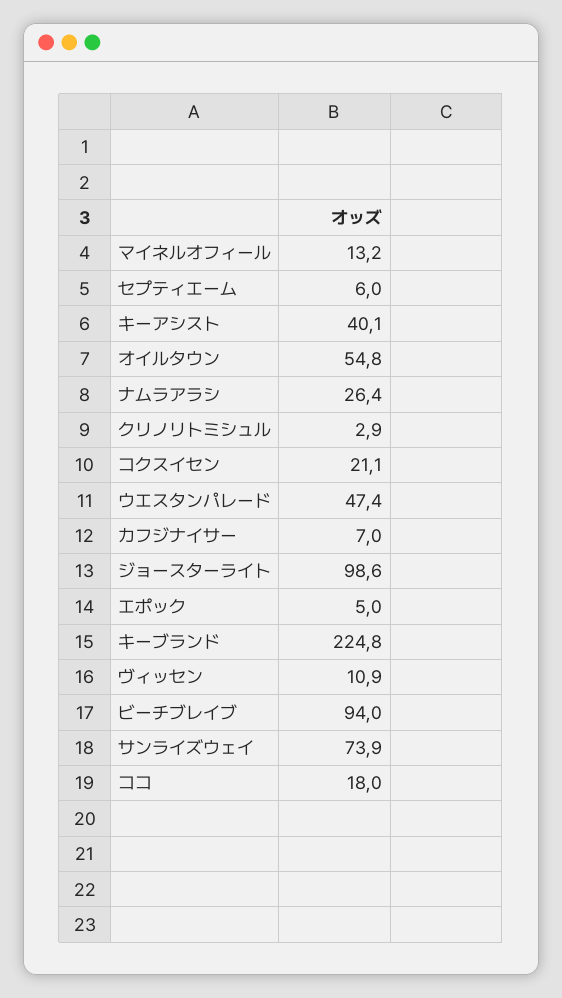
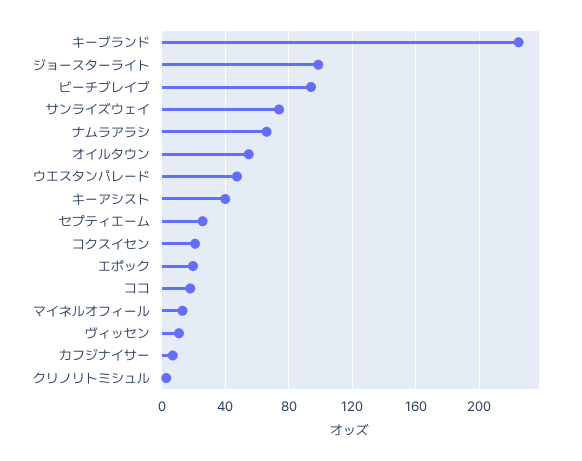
セプティエーム: 6 -> 25
ナムラアラシ: 26.4 -> 65
エポック: 5 -> 20

